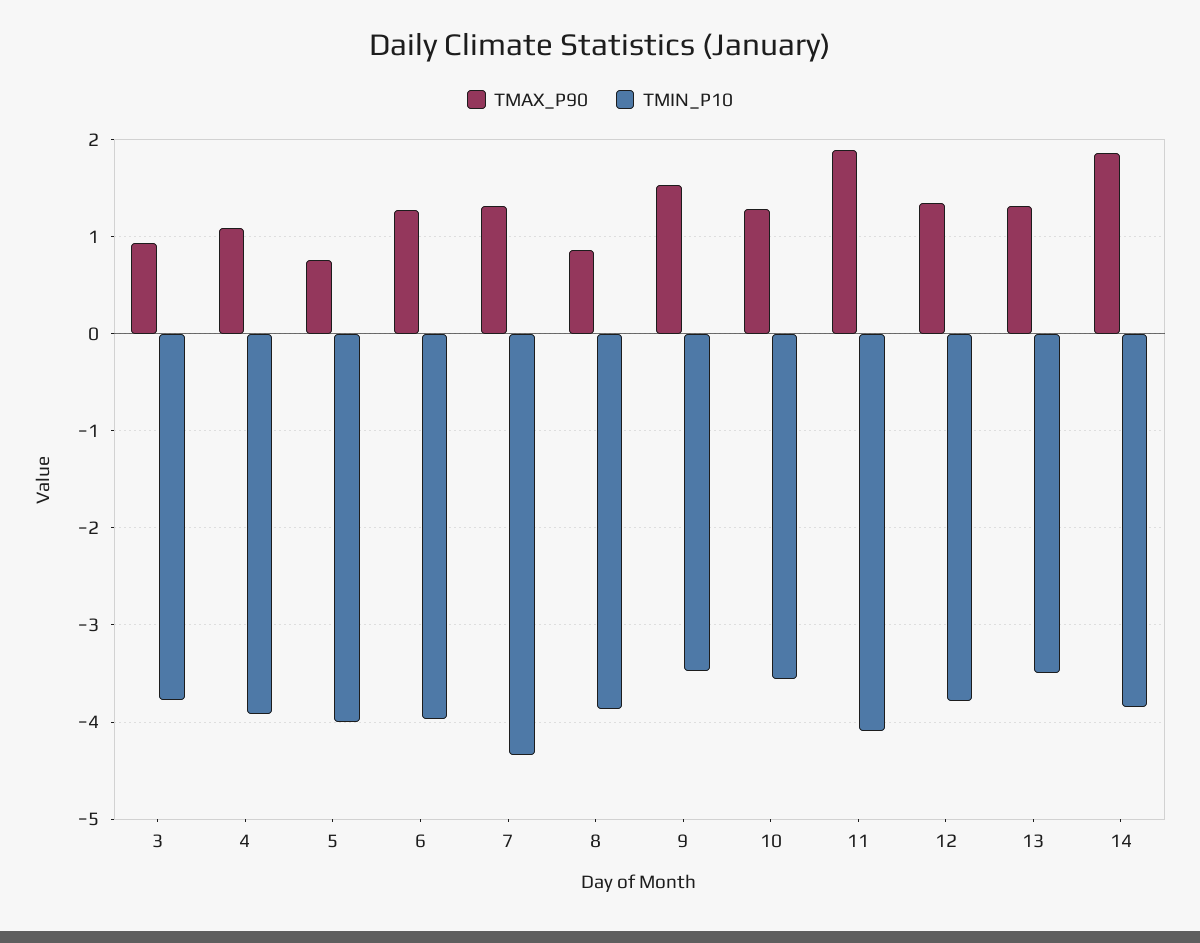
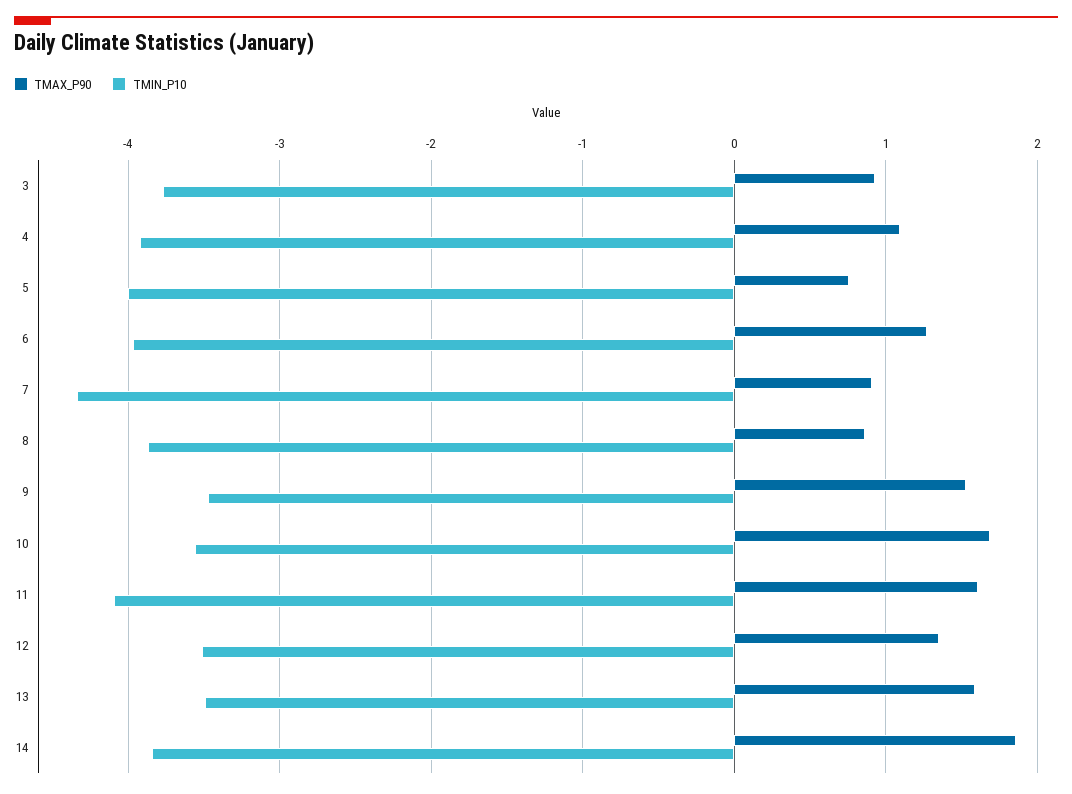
TMAX_P90, 7: 1.3 -> 0.9
TMAX_P90, 10: 1.3 -> 1.7
TMAX_P90, 11: 1.9 -> 1.6
TMIN_P10, 12: -3.8 -> -3.5
TMAX_P90, 13: 1.3 -> 1.6

